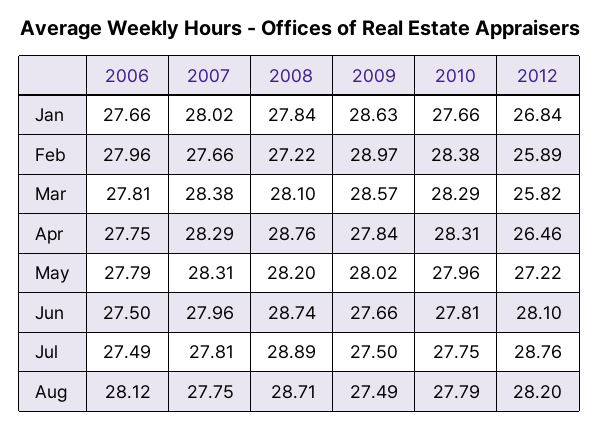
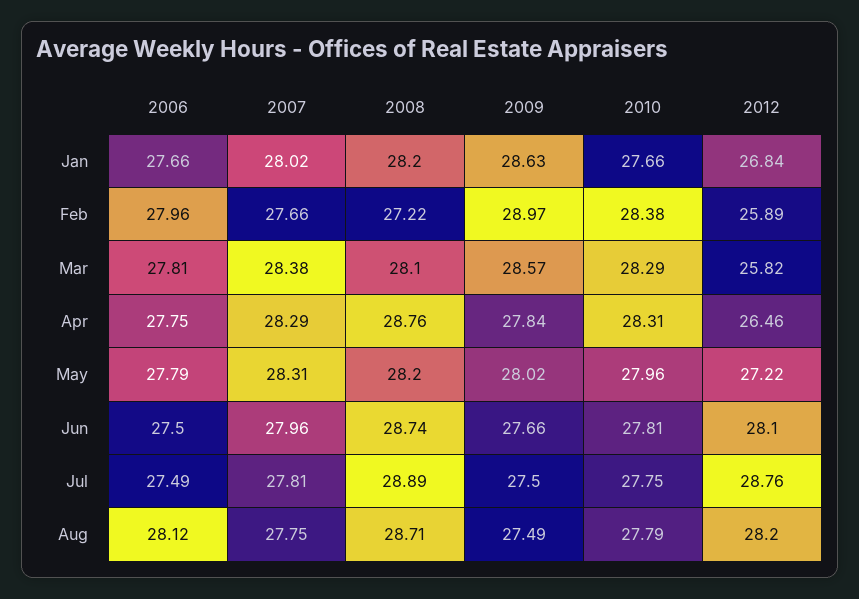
2008, Jan: 27.84 -> 28.2

